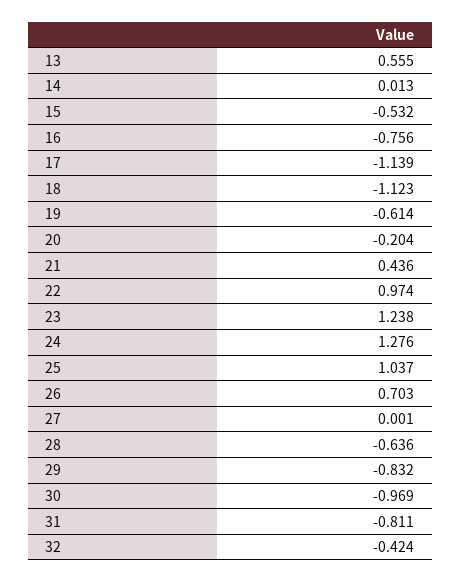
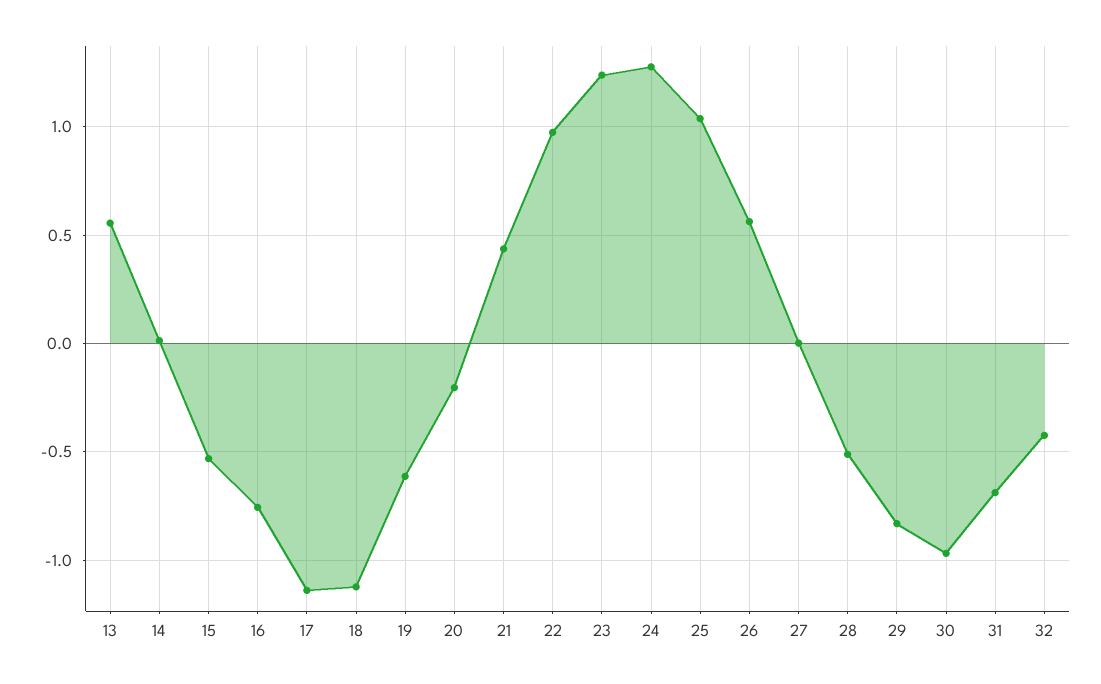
26: 0.703 -> 0.55
28: -0.636 -> -0.5
31: -0.811 -> -0.7

